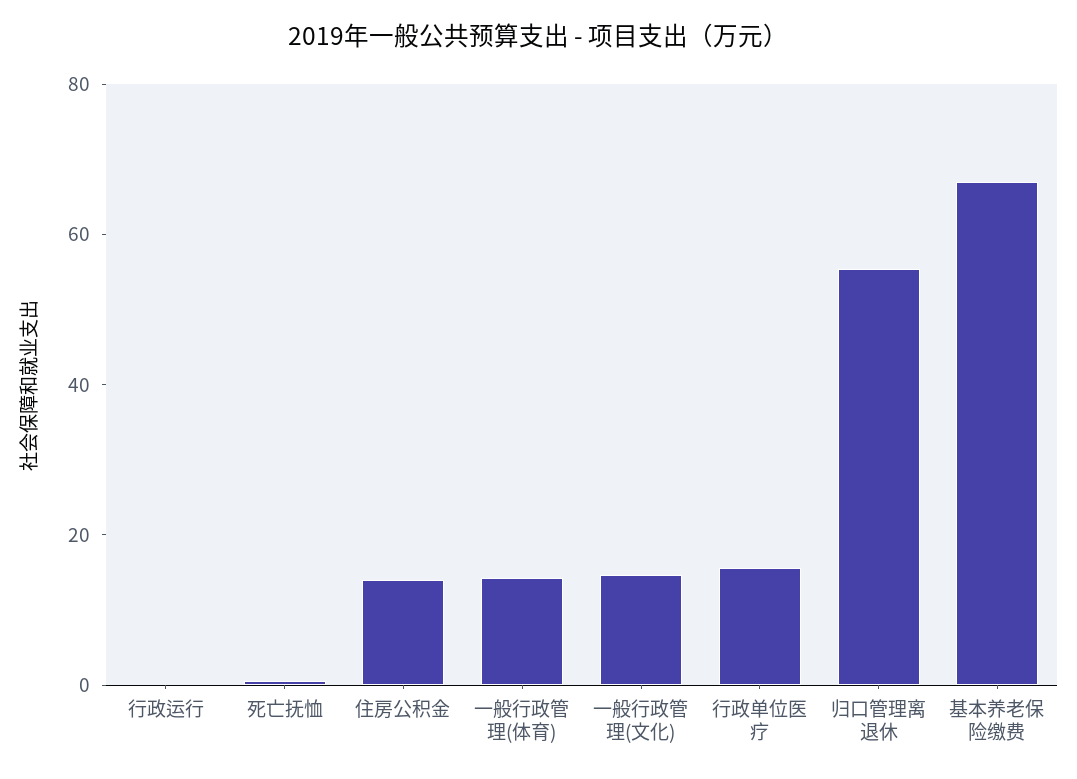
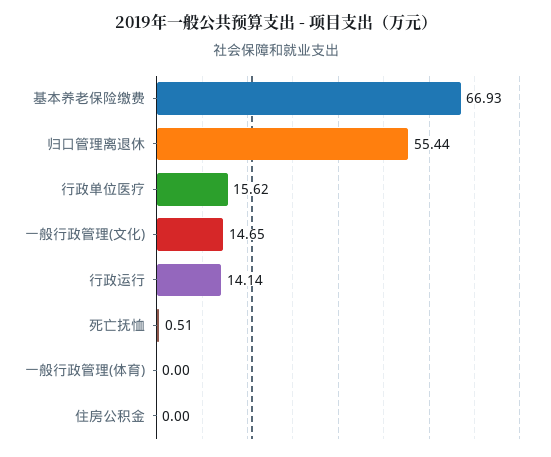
行政运行: 0 -> 14.14
住房公积金: 15 -> 0
一般行政管理(体育): 15 -> 0

